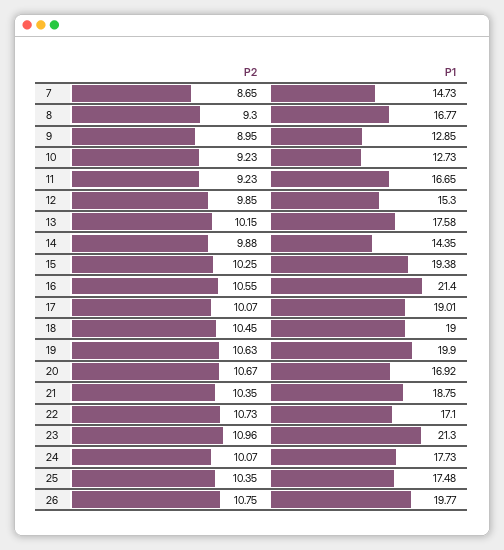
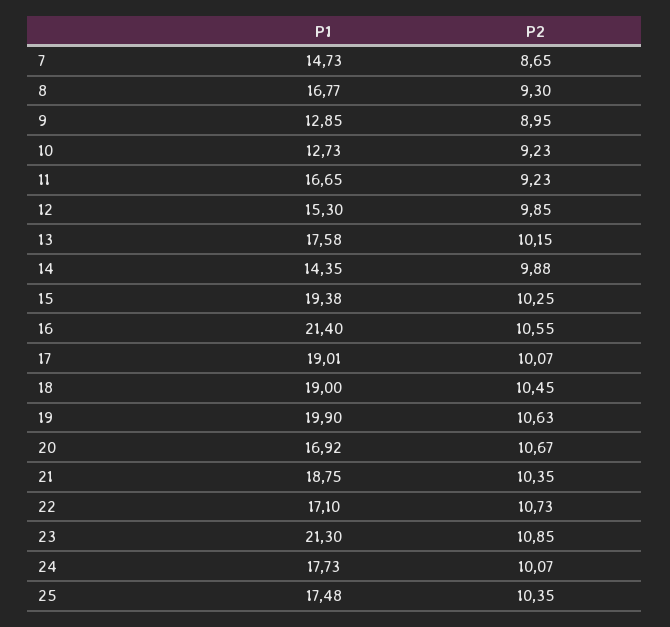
P2, 23: 10.96 -> 10.85
P2, 26: 10.75 -> none
P1, 26: 19.77 -> none

